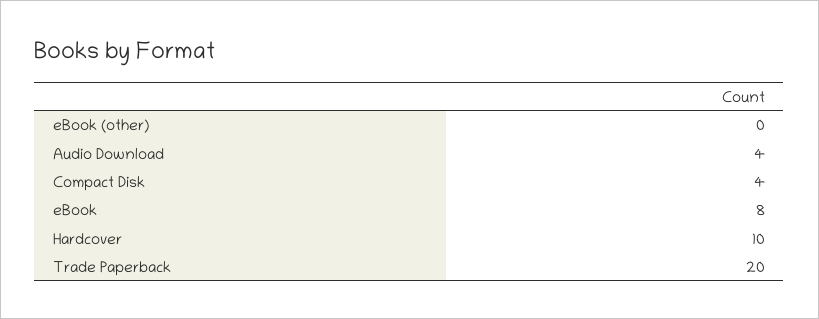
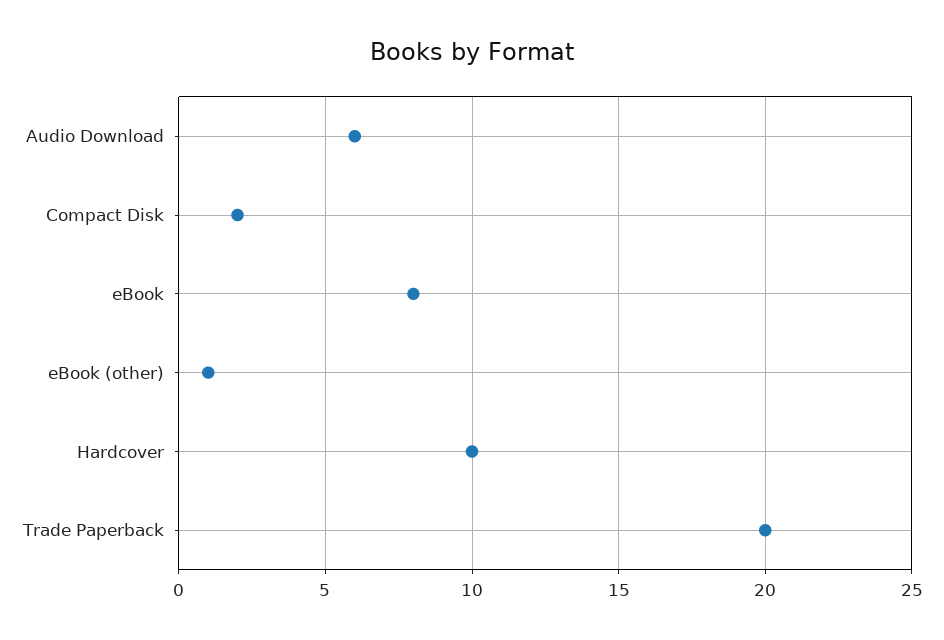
eBook (other): 0 -> 1
Audio Download: 4 -> 6
Compact Disk: 4 -> 2

